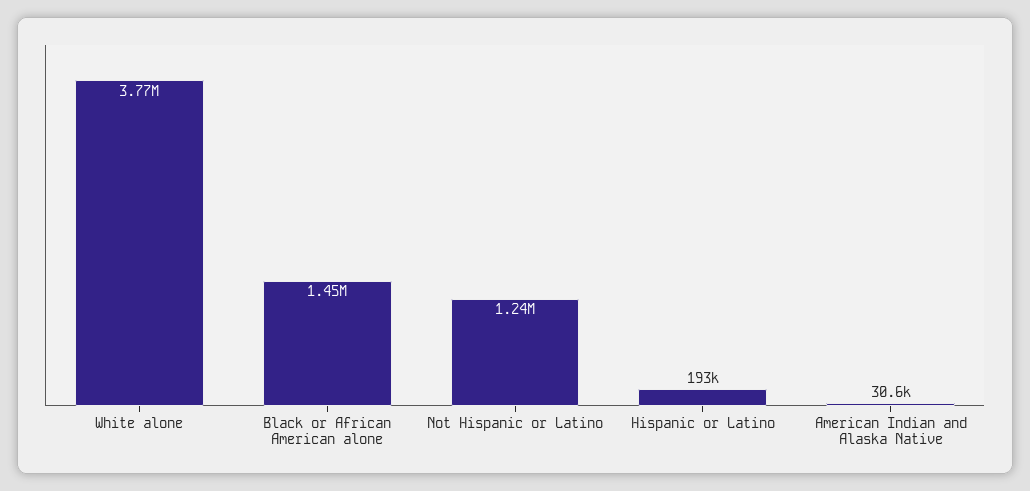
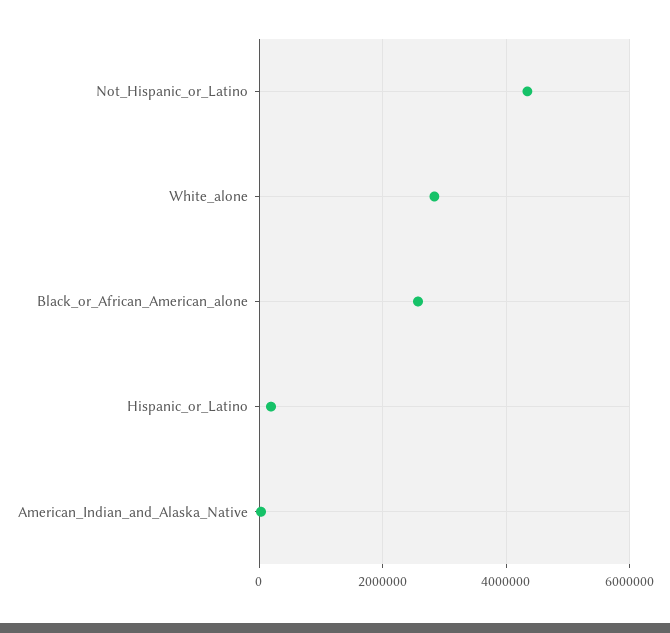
White alone: 3770000 -> 2800000
Black or African American alone: 1450000 -> 2600000
Not Hispanic or Latino: 1240000 -> 4400000

